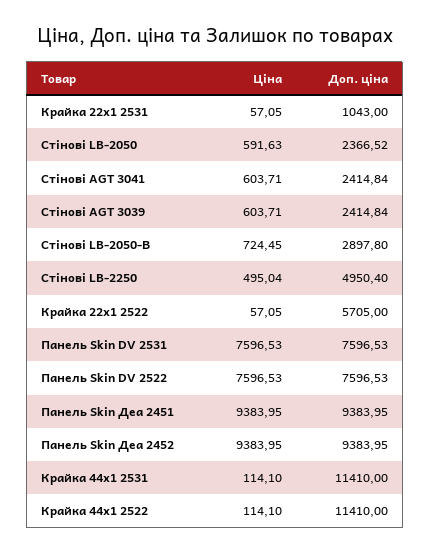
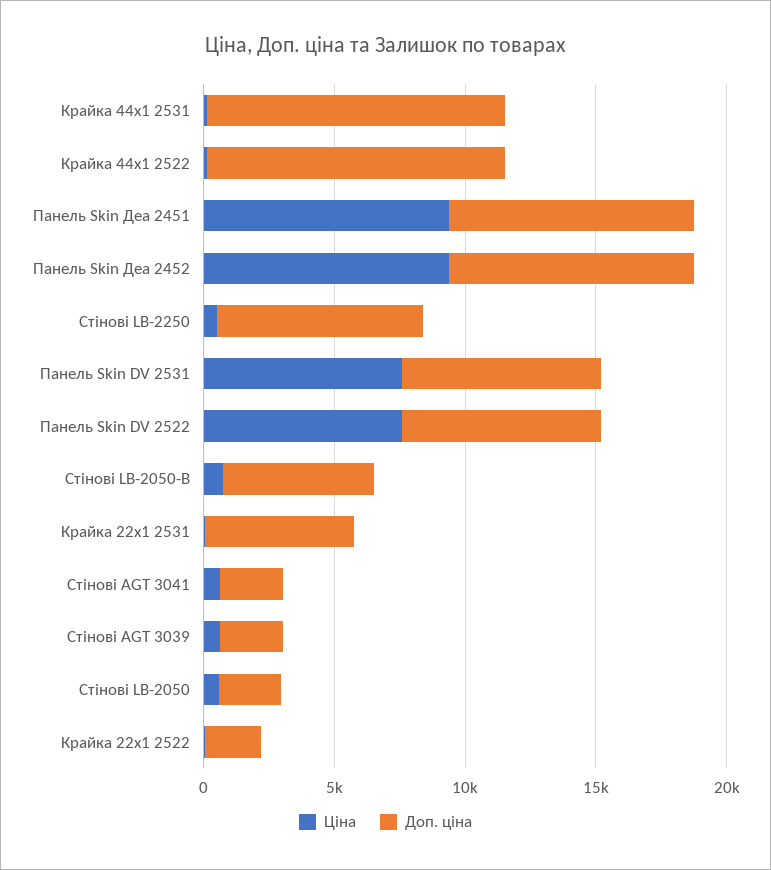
Доп. ціна, Крайка 22x1 2531: 1043 -> 6000
Доп. ціна, Стінові LB-2050-В: 2897.8 -> 6000
Доп. ціна, Стінові LB-2250: 4950.4 -> 8000
Доп. ціна, Крайка 22x1 2522: 5705 -> 2000

